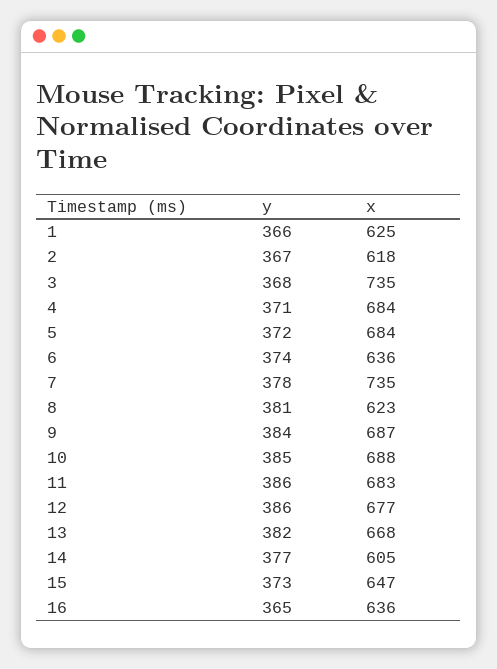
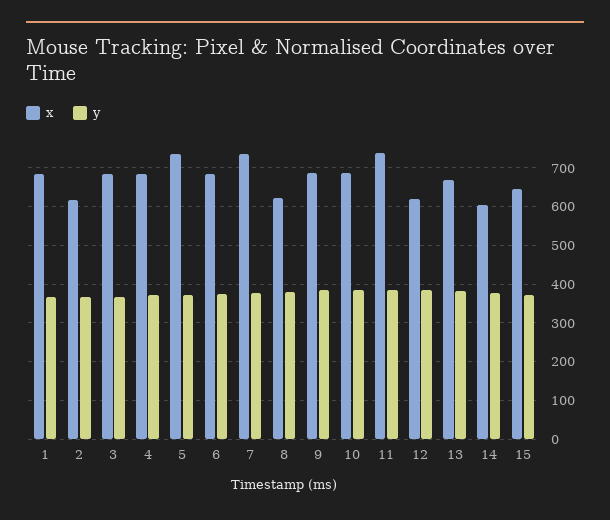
x, 1: 625 -> 680
x, 3: 735 -> 680
x, 5: 684 -> 740
x, 6: 636 -> 680
x, 11: 683 -> 740
x, 12: 677 -> 620
y, 16: 365 -> none
x, 16: 636 -> none

